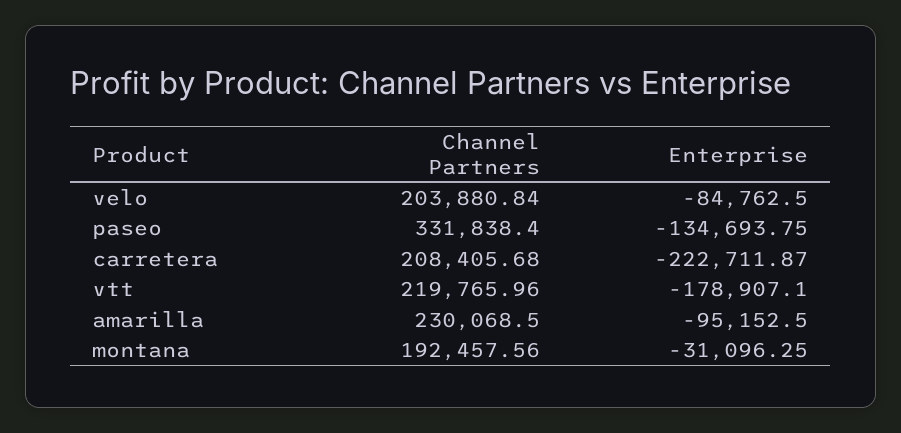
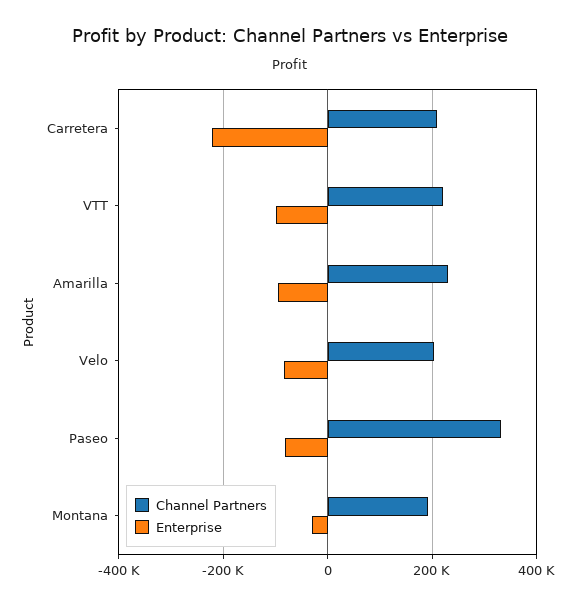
Enterprise, paseo: -134693.75 -> -80000
Enterprise, vtt: -178907.1 -> -100000

